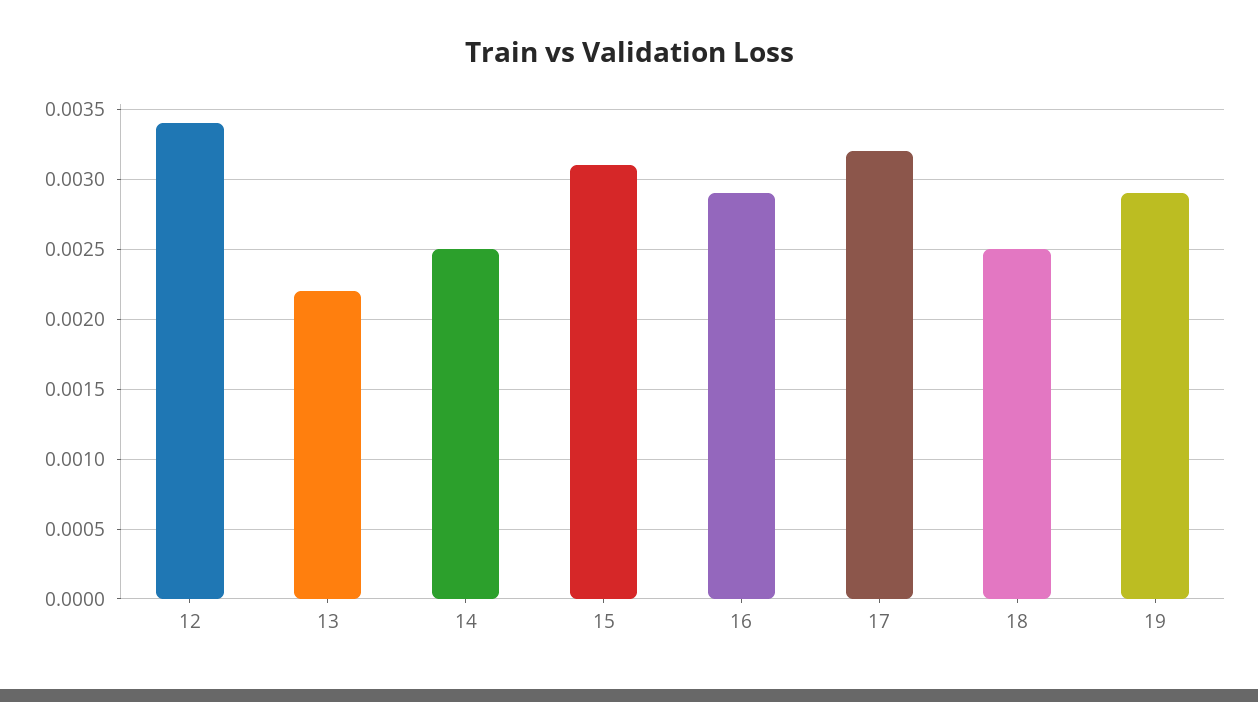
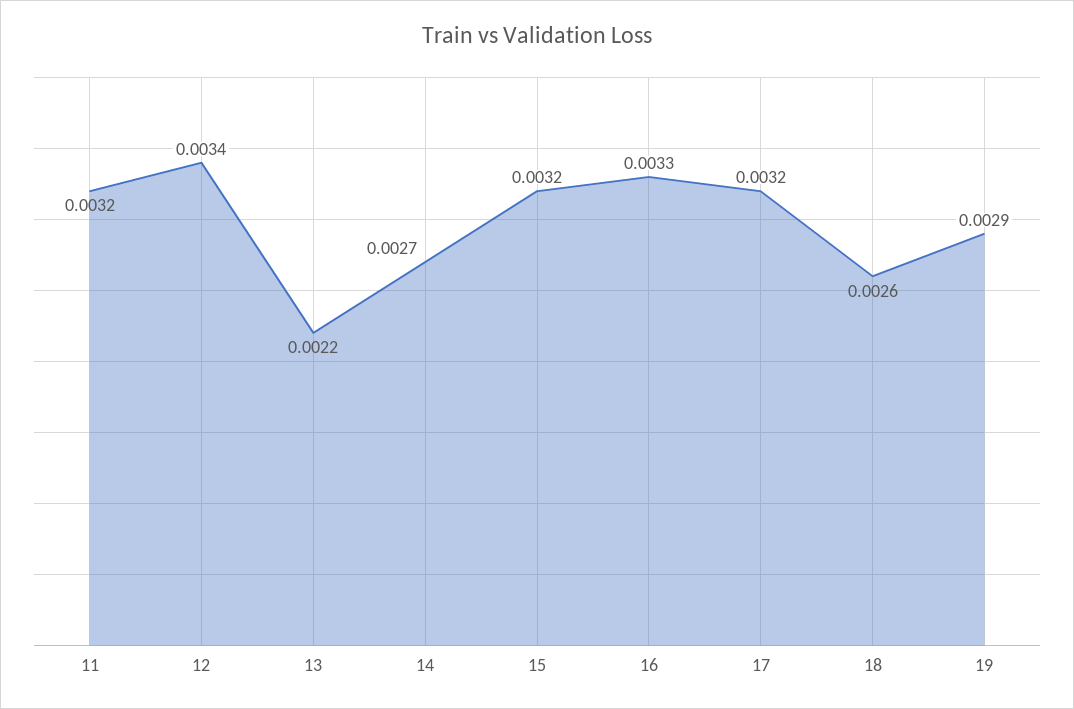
14: 0.0025 -> 0.0027
15: 0.0031 -> 0.0032
16: 0.0029 -> 0.0033
18: 0.0025 -> 0.0026
11: none -> 0.0032

